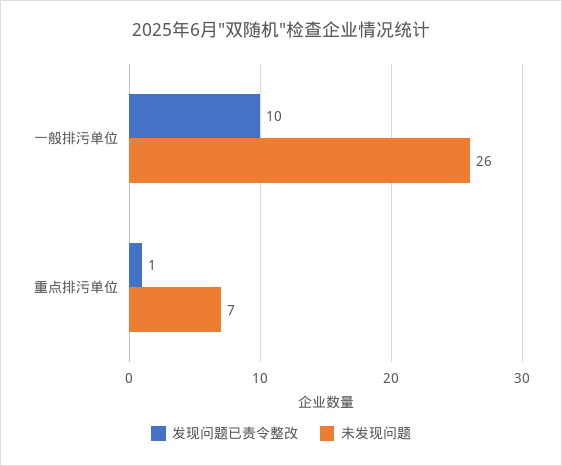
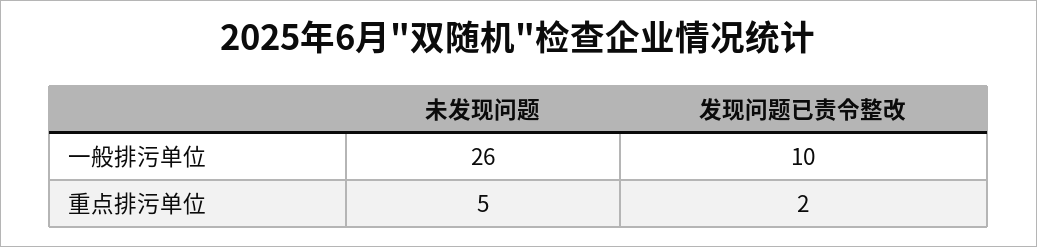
发现问题已责令整改, 重点排污单位: 1 -> 2
未发现问题, 重点排污单位: 7 -> 5

